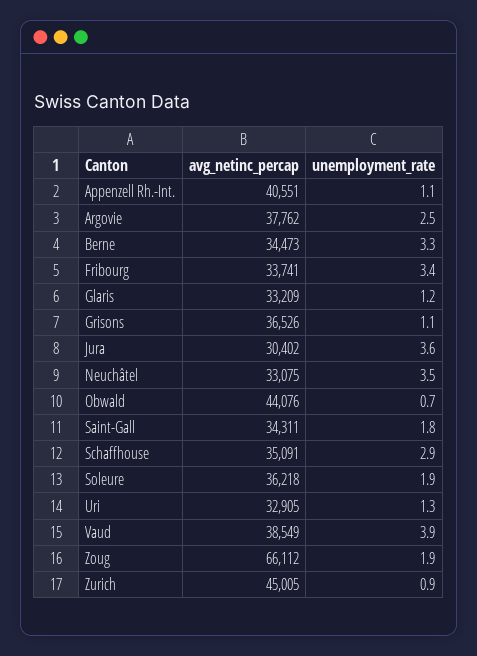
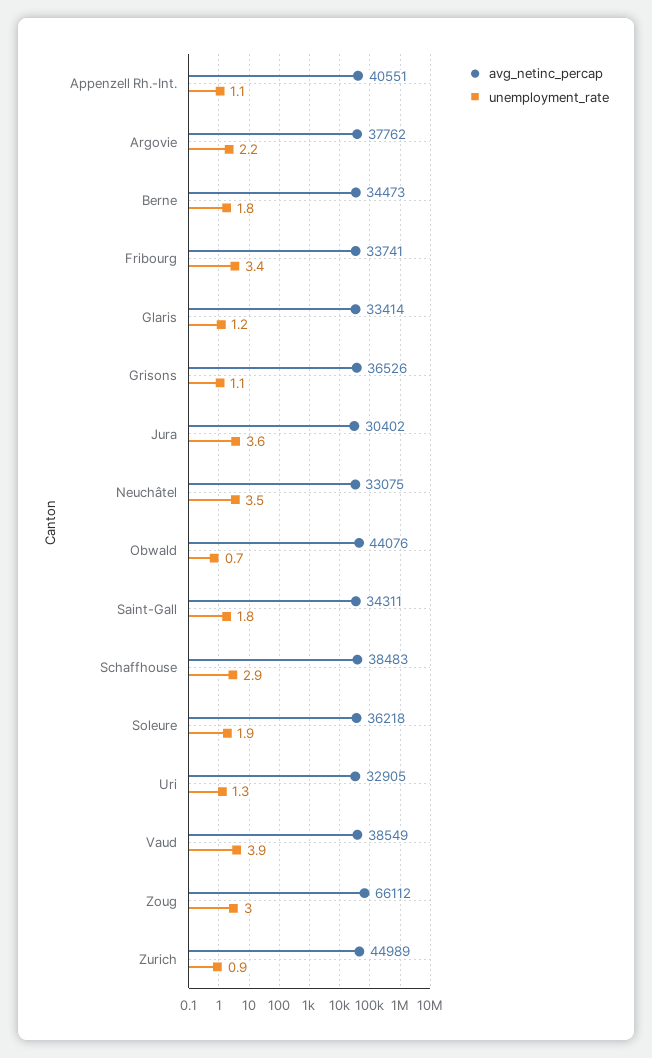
unemployment_rate, Argovie: 2.5 -> 2.2
unemployment_rate, Berne: 3.3 -> 1.8
avg_netinc_percap, Glaris: 33209 -> 33414
avg_netinc_percap, Schaffhouse: 35091 -> 38483
unemployment_rate, Zoug: 1.9 -> 3
avg_netinc_percap, Zurich: 45005 -> 44989

